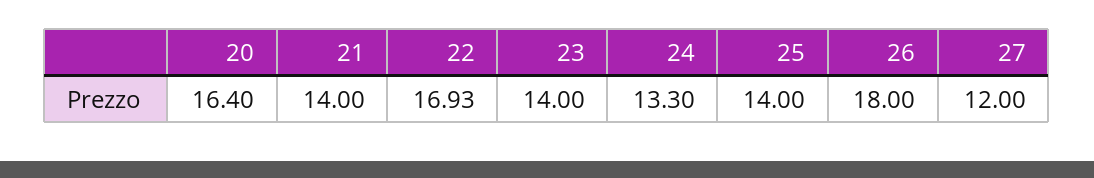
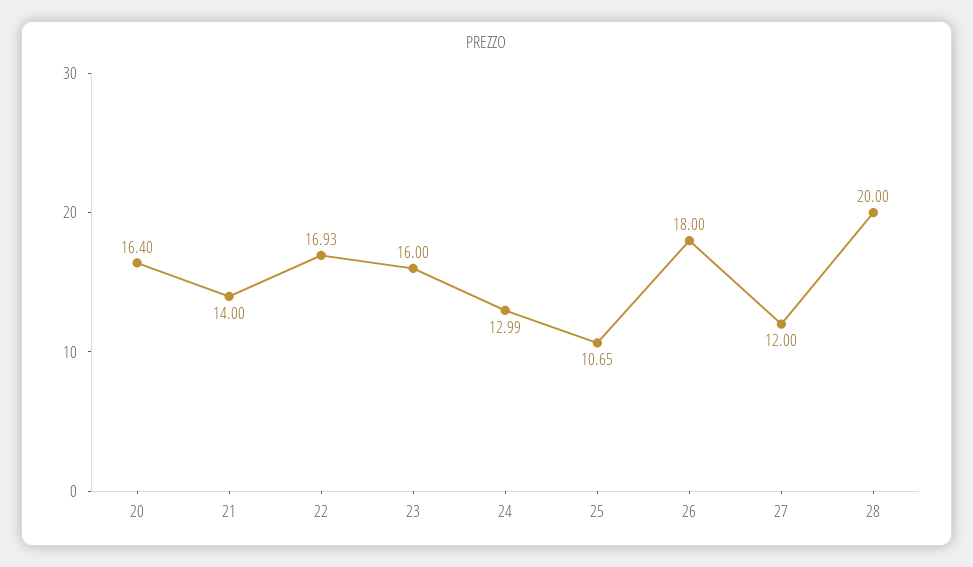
23: 14 -> 16
24: 13.3 -> 12.99
25: 14 -> 10.65
28: none -> 20

